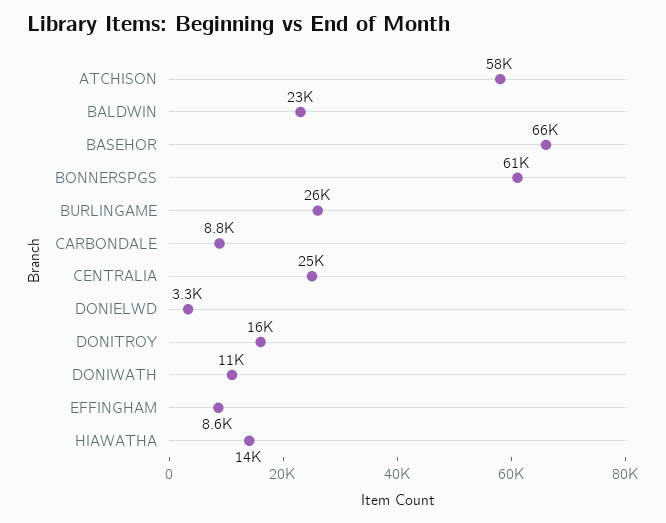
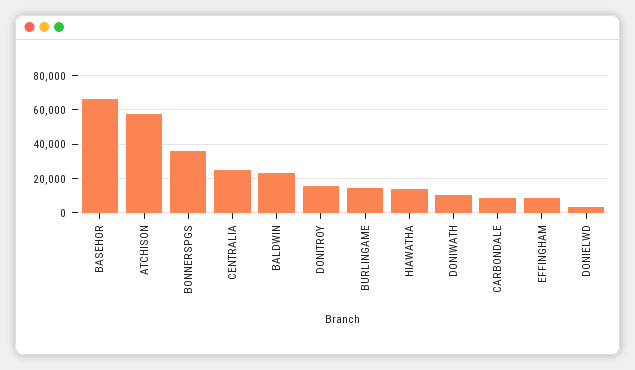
BONNERSPGS: 61000 -> 35000
BURLINGAME: 26000 -> 15000

